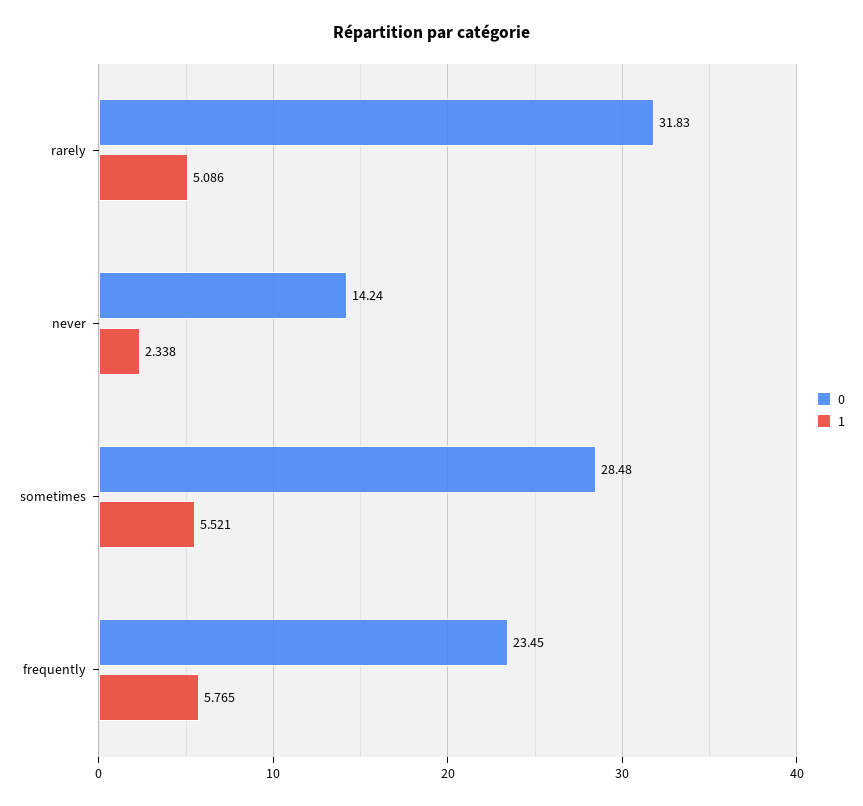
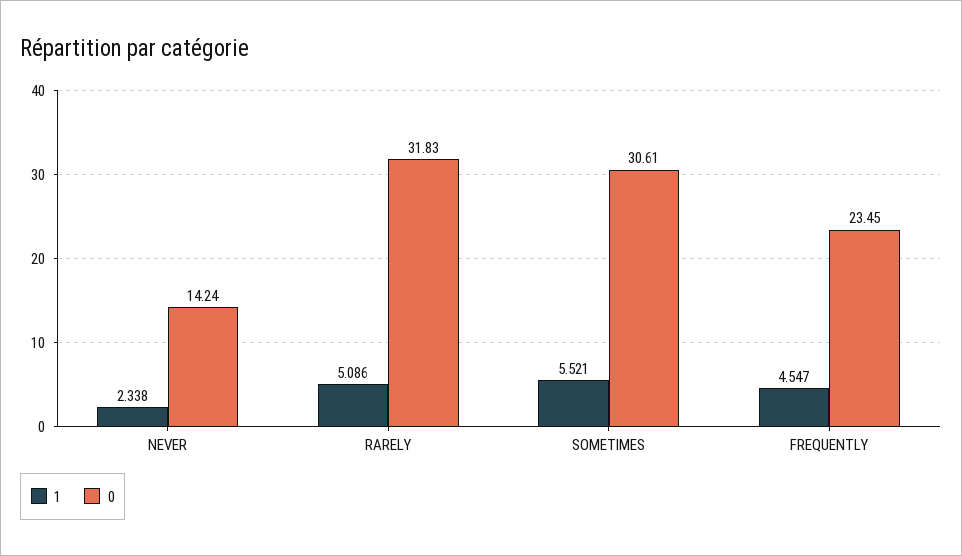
0, sometimes: 28.48 -> 30.61
1, frequently: 5.765 -> 4.547

